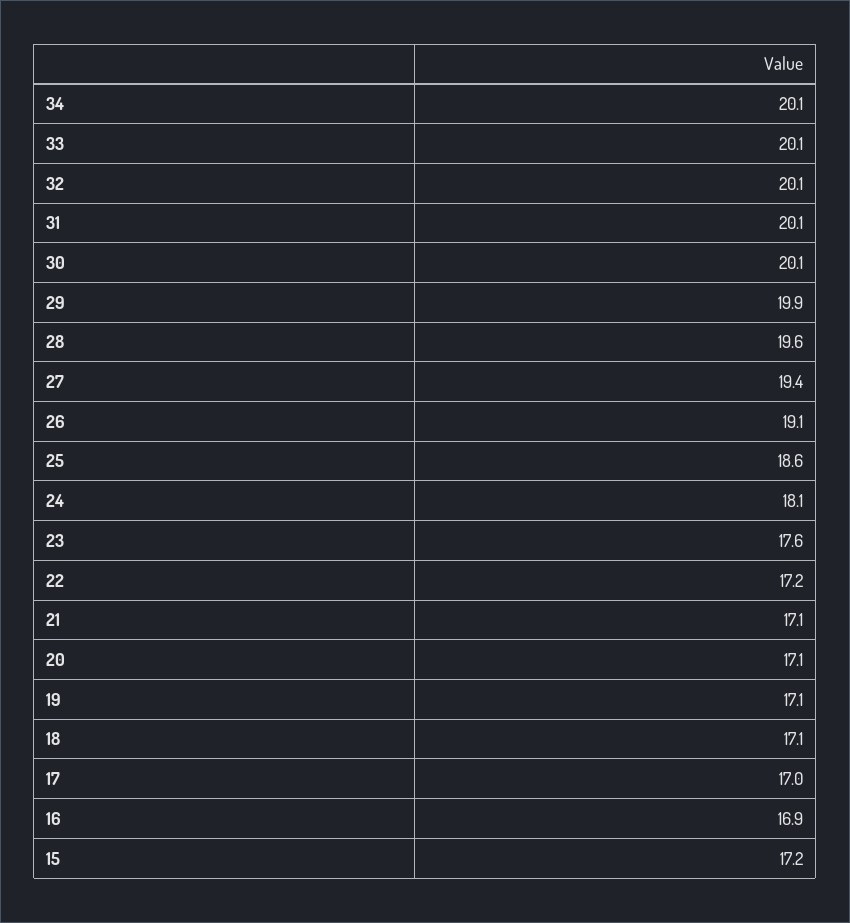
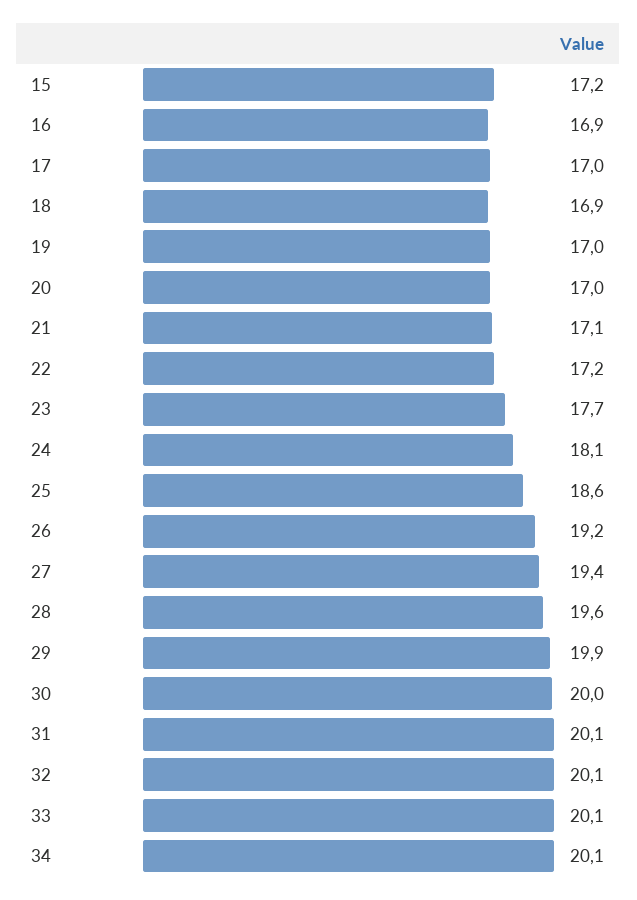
30: 20.1 -> 20
26: 19.1 -> 19.2
23: 17.6 -> 17.7
20: 17.1 -> 17
19: 17.1 -> 17
18: 17.1 -> 16.9

